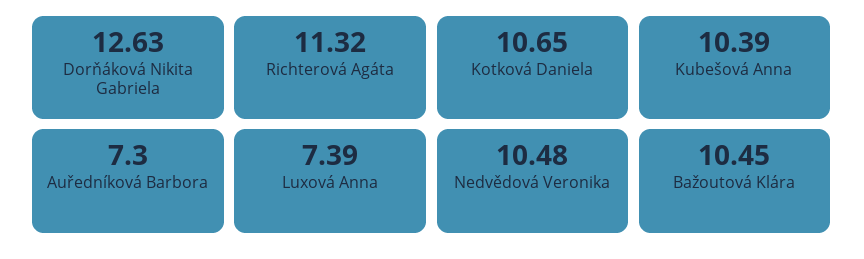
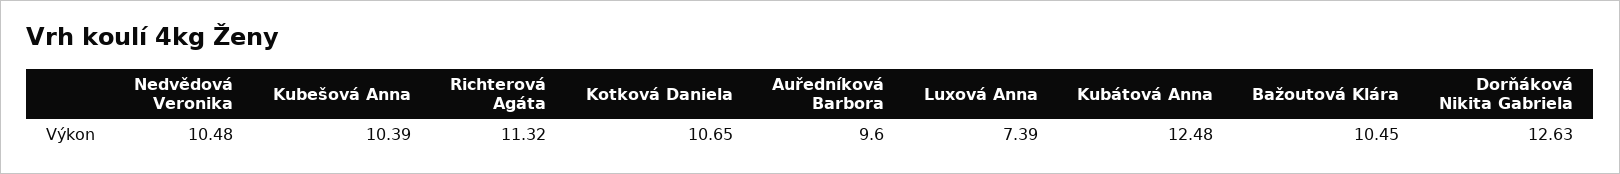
Auředníková Barbora: 7.3 -> 9.6
Kubátová Anna: none -> 12.48

